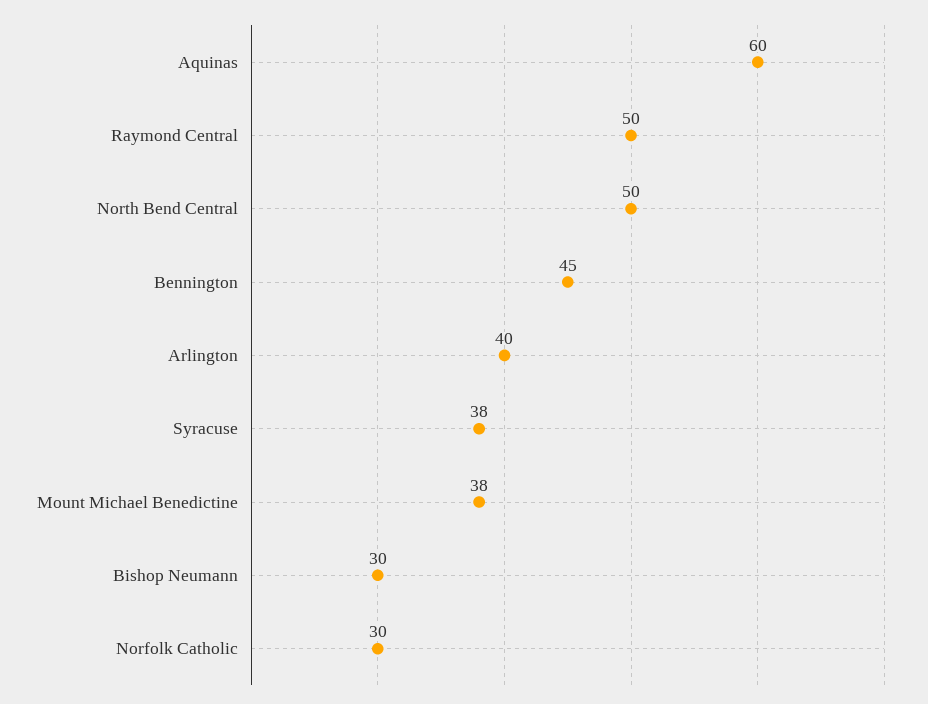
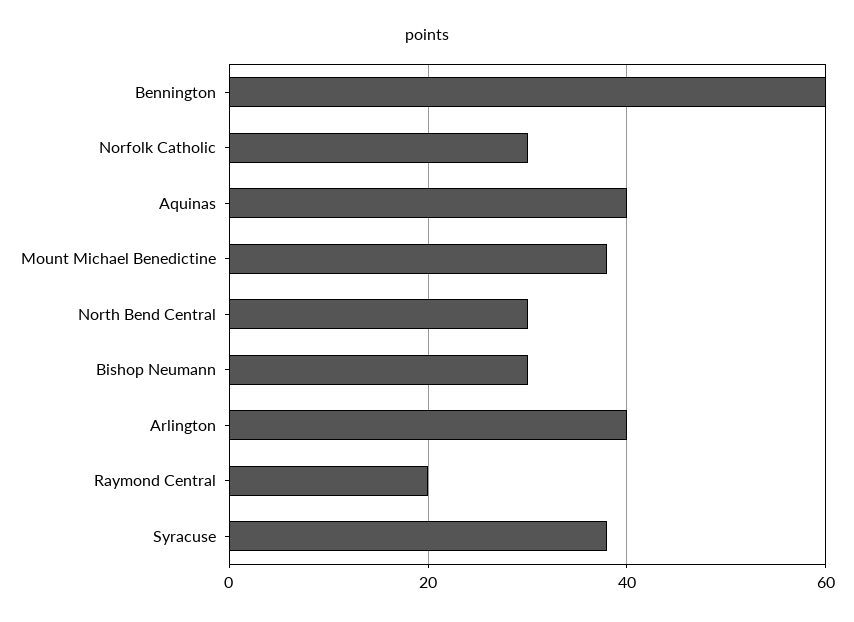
Aquinas: 60 -> 40
Raymond Central: 50 -> 20
North Bend Central: 50 -> 30
Bennington: 45 -> 60

